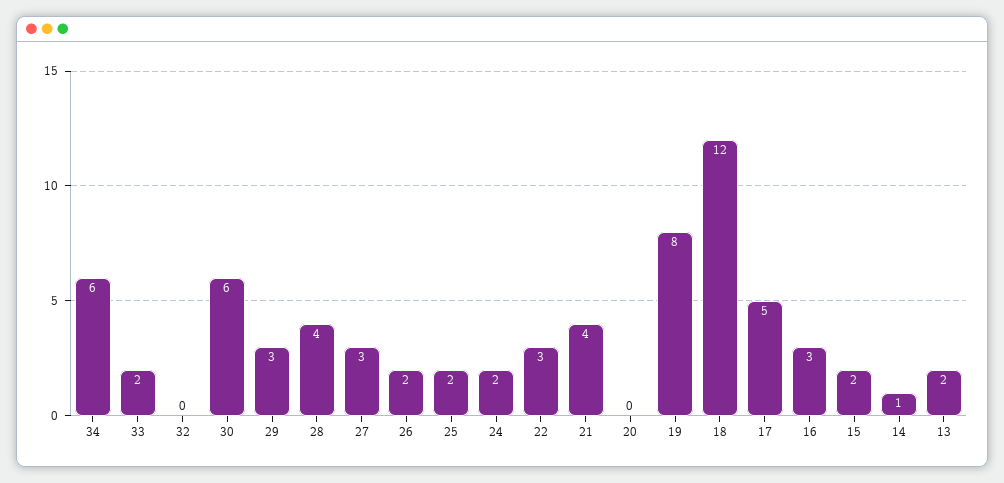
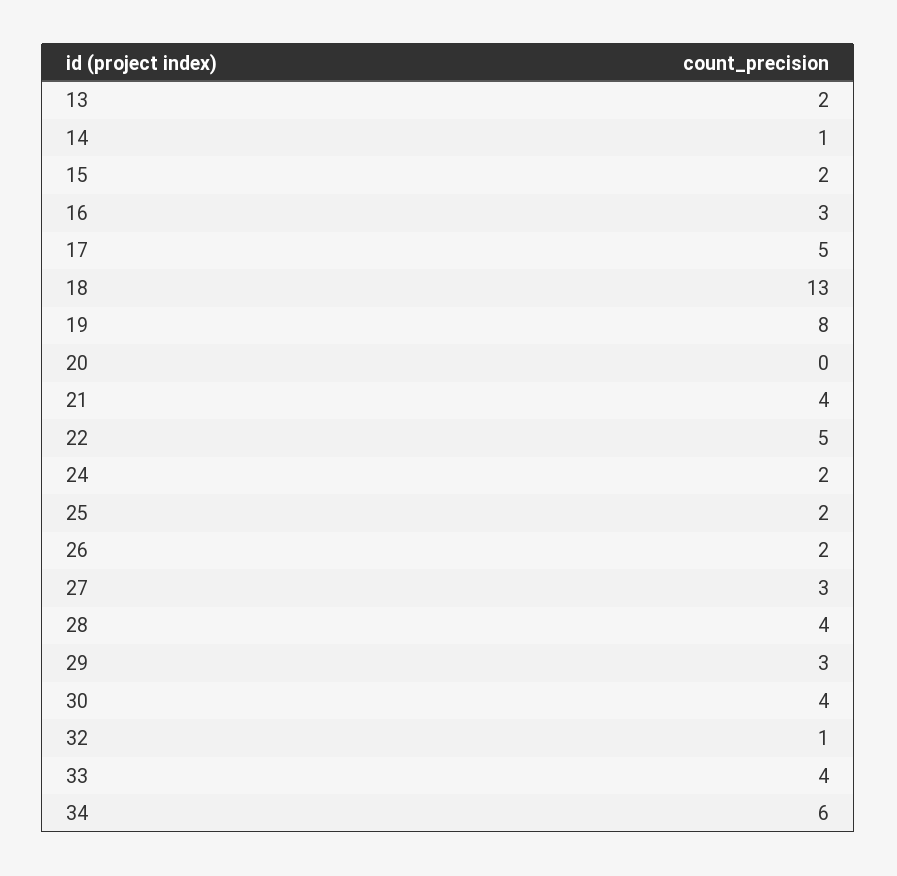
33: 2 -> 4
32: 0 -> 1
30: 6 -> 4
22: 3 -> 5
18: 12 -> 13

